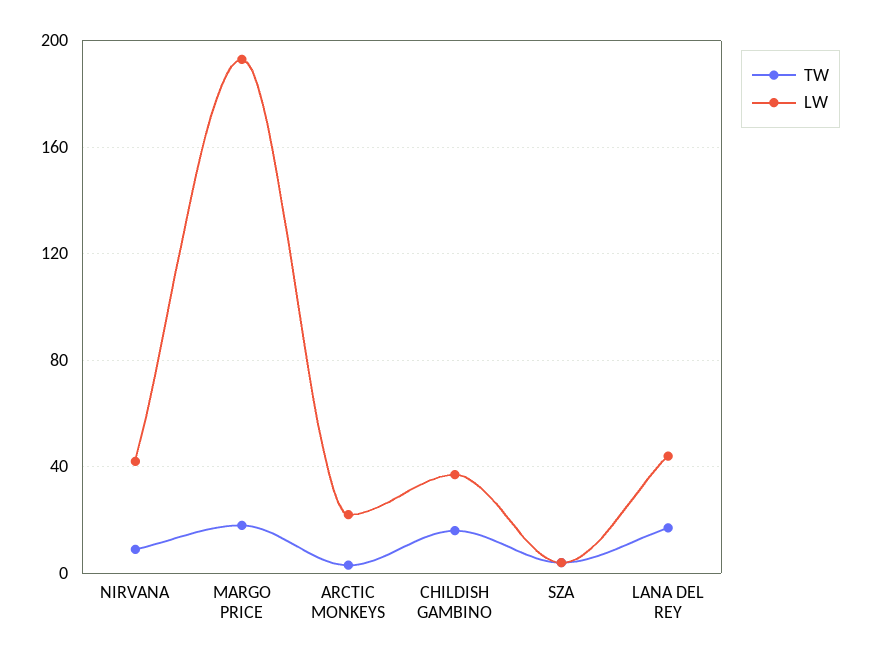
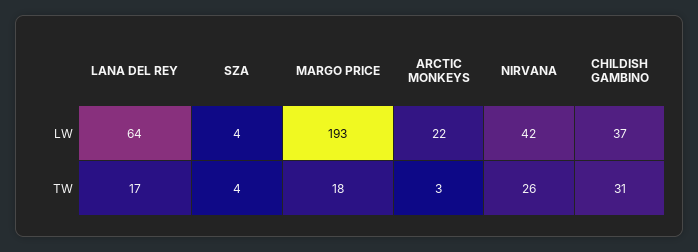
TW, NIRVANA: 10 -> 26
TW, CHILDISH GAMBINO: 15 -> 31
LW, LANA DEL REY: 45 -> 64

